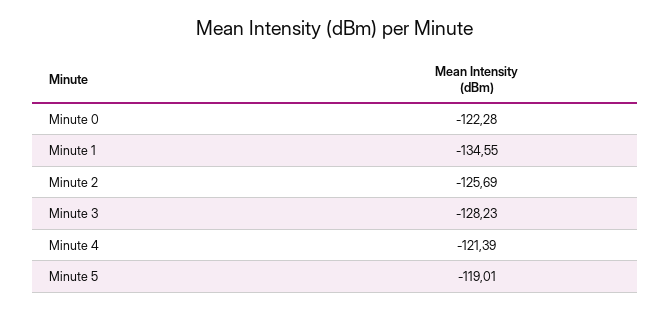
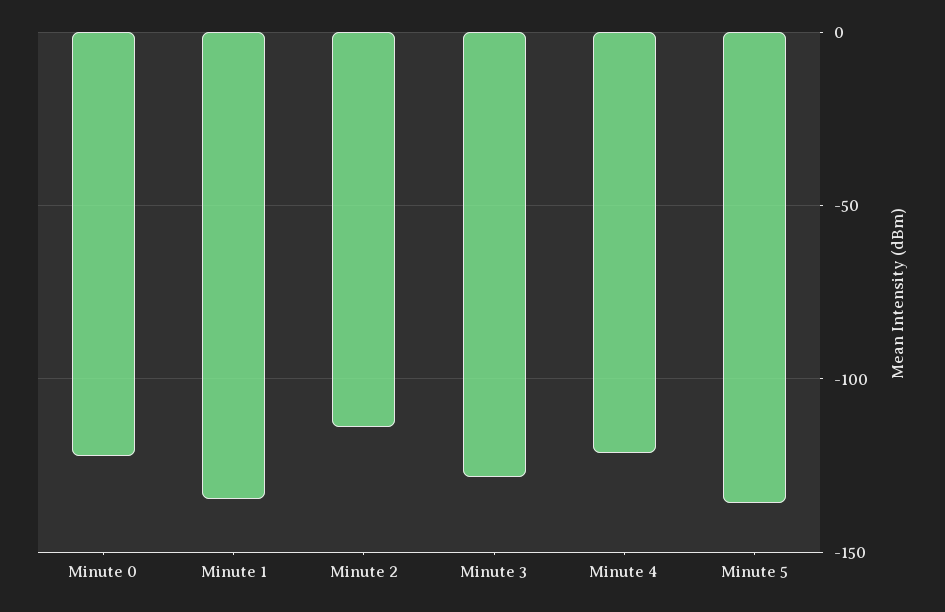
Minute 2: -125.69 -> -115
Minute 5: -119.01 -> -135

